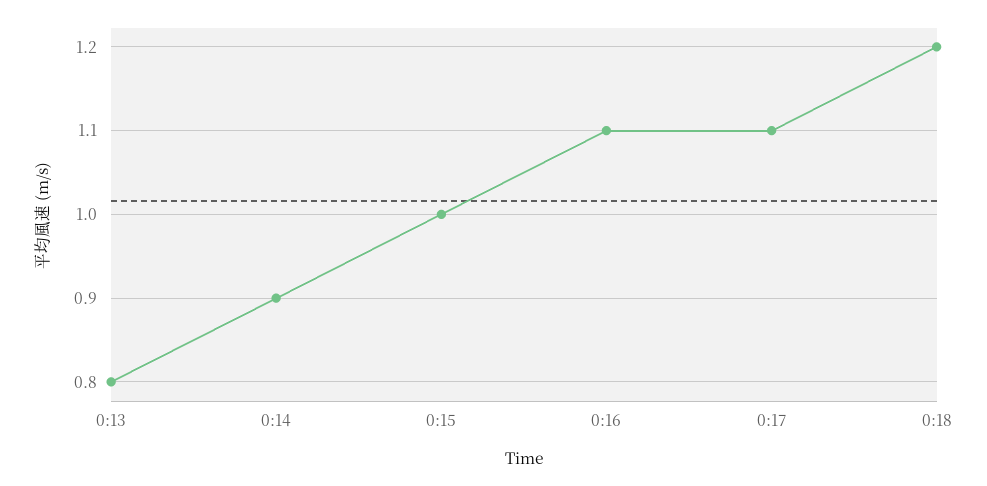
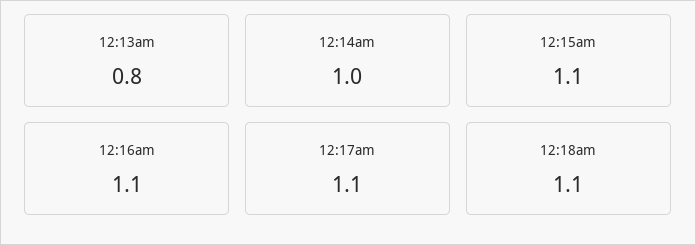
0:14: 0.9 -> 1
0:15: 1 -> 1.1
0:18: 1.2 -> 1.1

